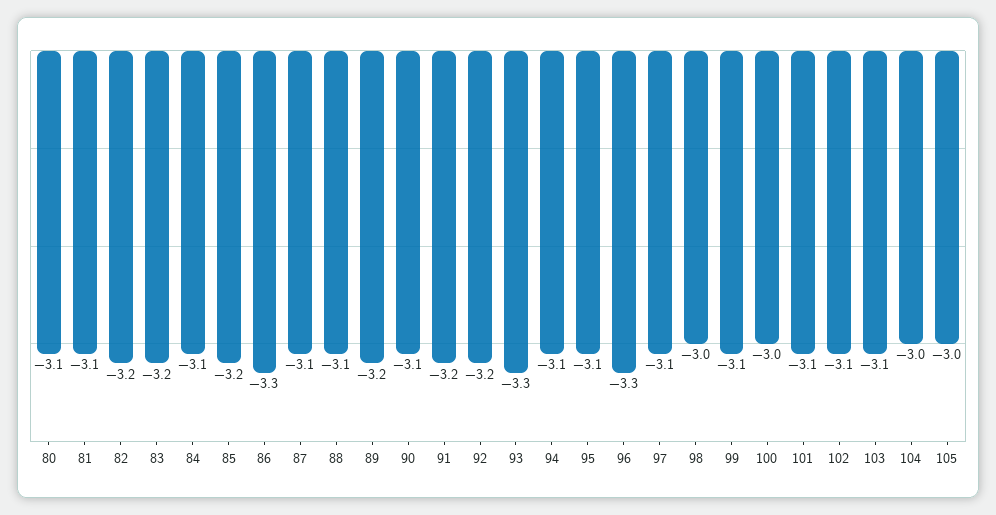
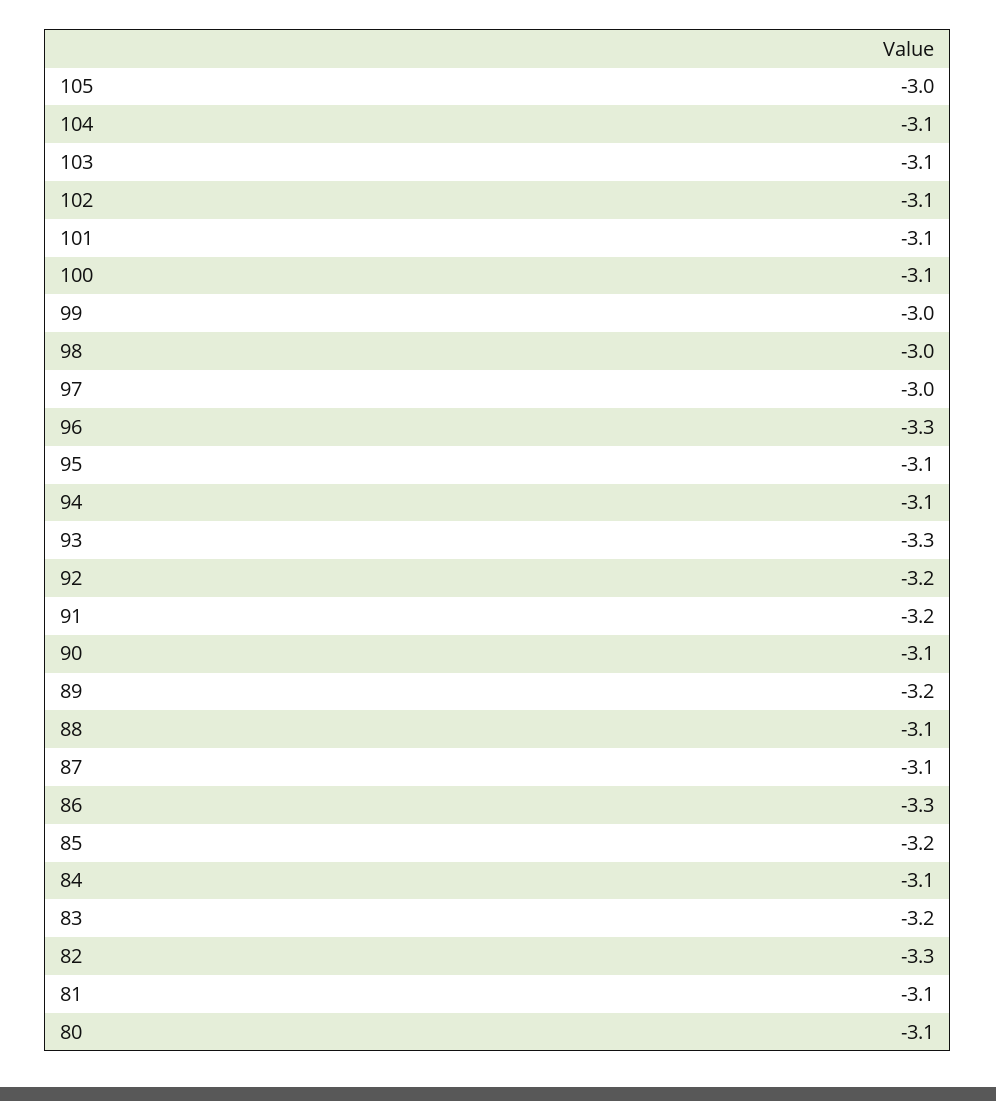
82: -3.2 -> -3.3
97: -3.1 -> -3
99: -3.1 -> -3
100: -3 -> -3.1
104: -3 -> -3.1

